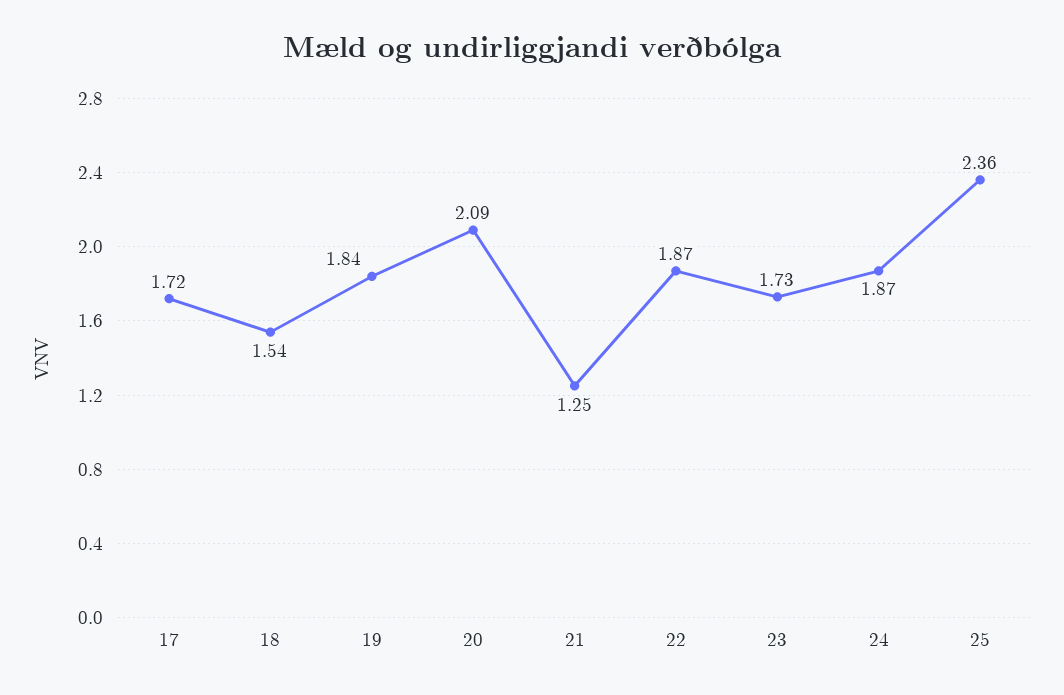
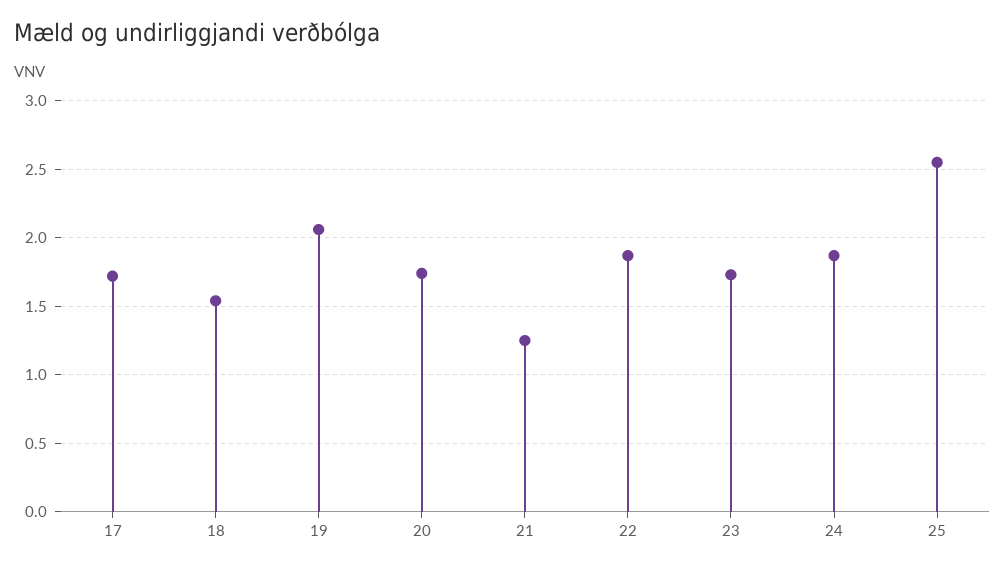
19: 1.84 -> 2.05
20: 2.09 -> 1.75
25: 2.36 -> 2.55

